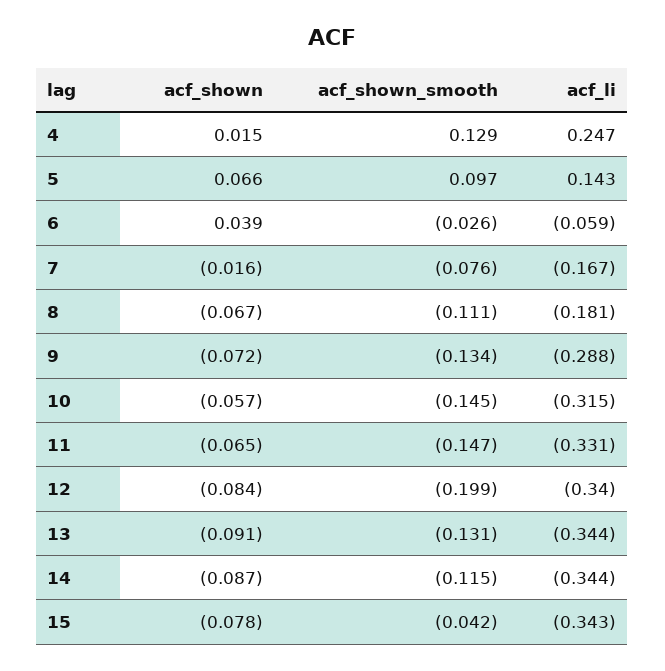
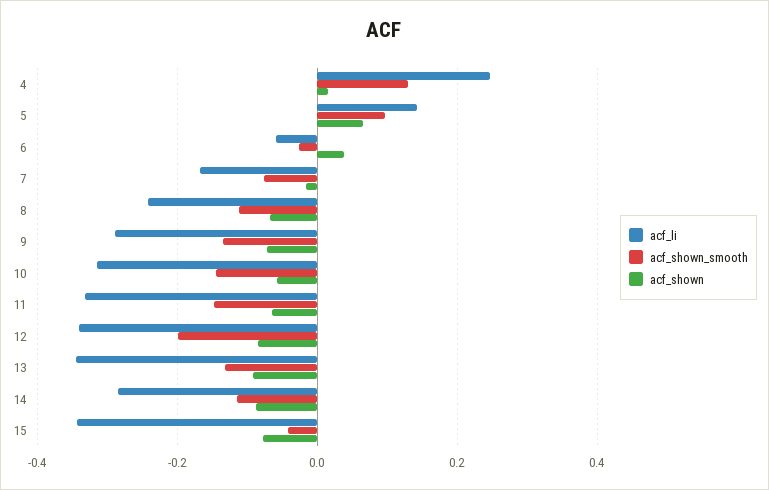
acf_li, 8: -0.181 -> -0.24
acf_li, 14: -0.344 -> -0.28

